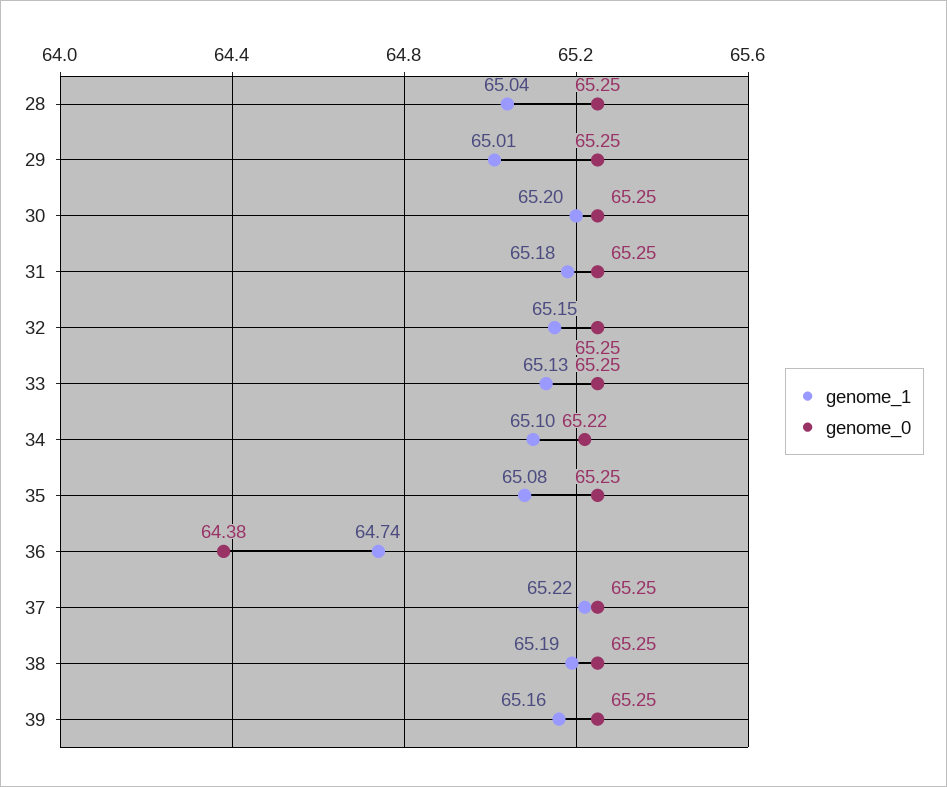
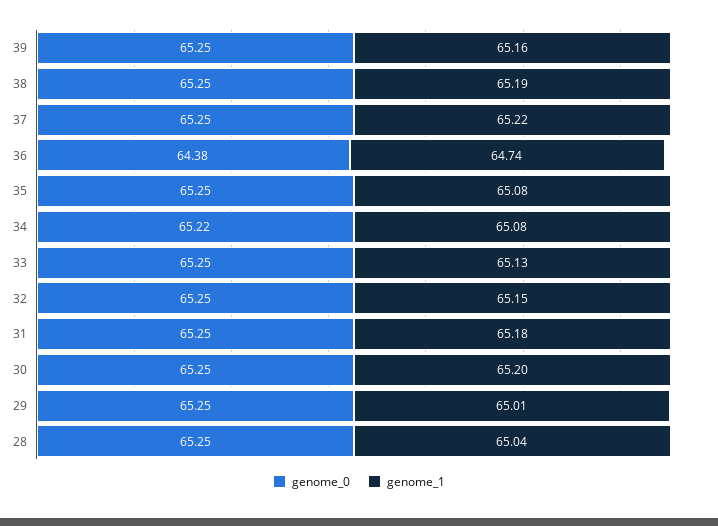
genome_1, 34: 65.1 -> 65.08

